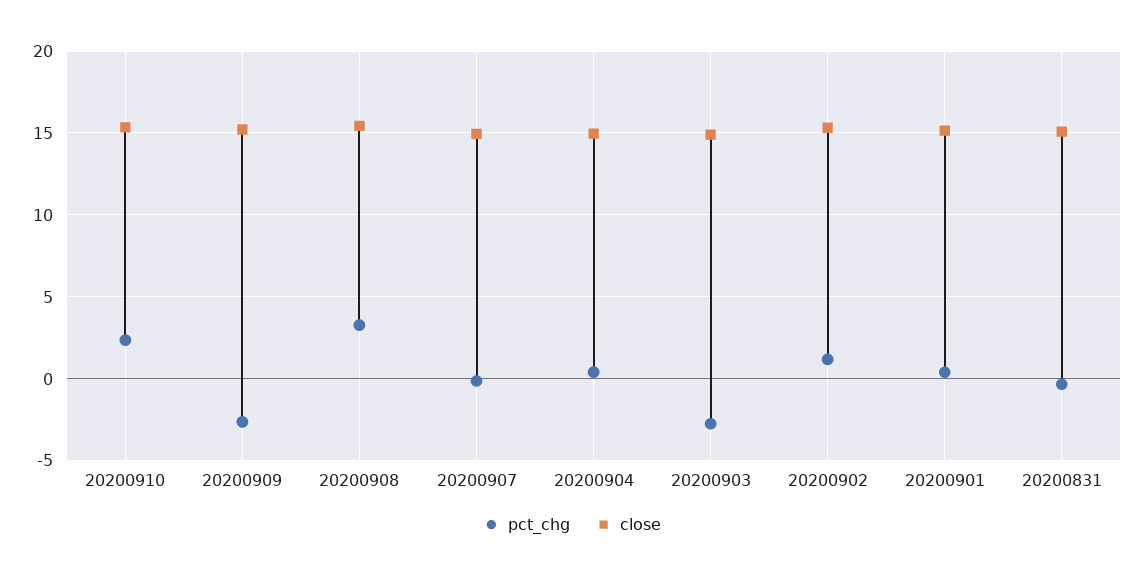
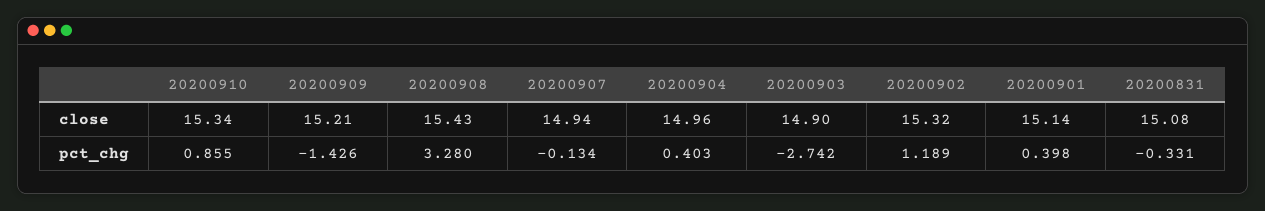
pct_chg, 20200910: 2.5 -> 0.855
pct_chg, 20200909: -2.5 -> -1.426

